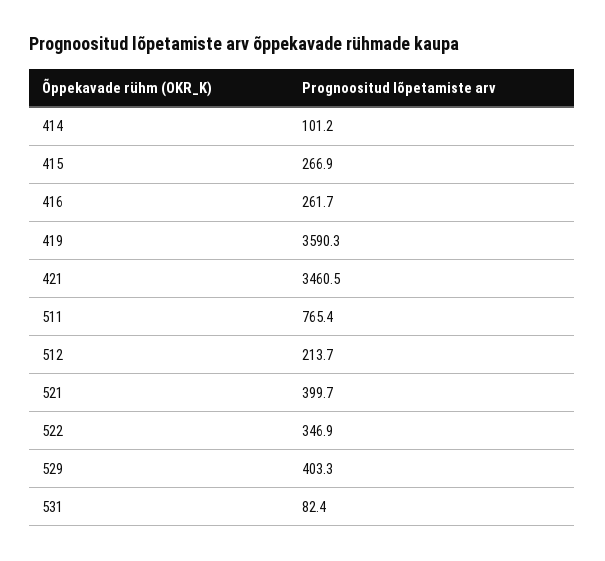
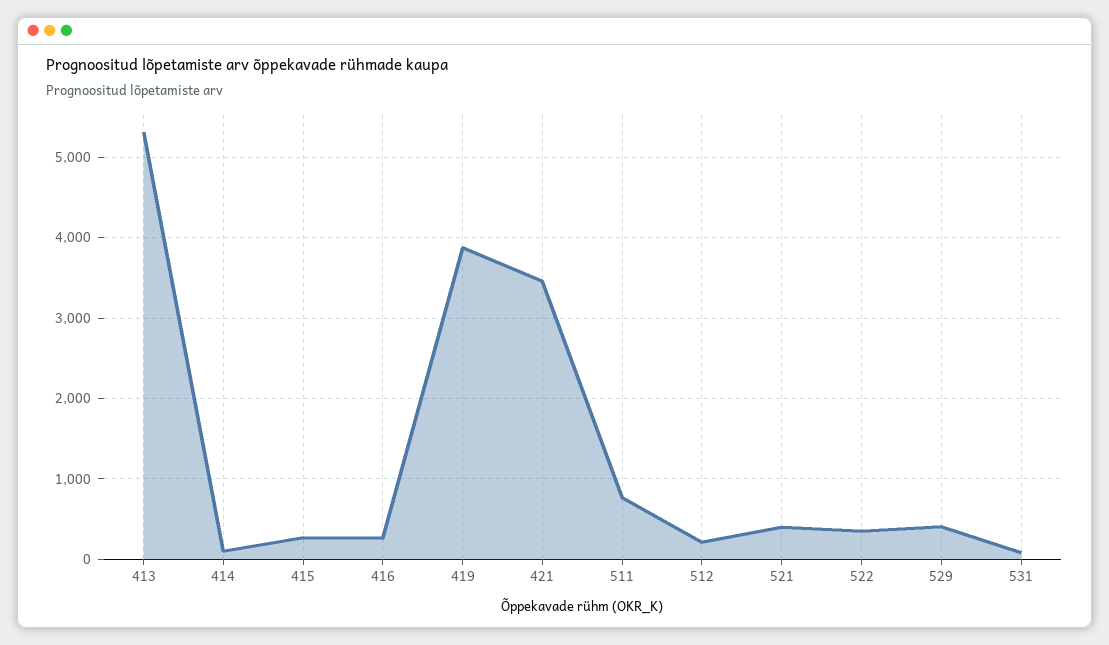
419: 3590.3 -> 3900
413: none -> 5300

